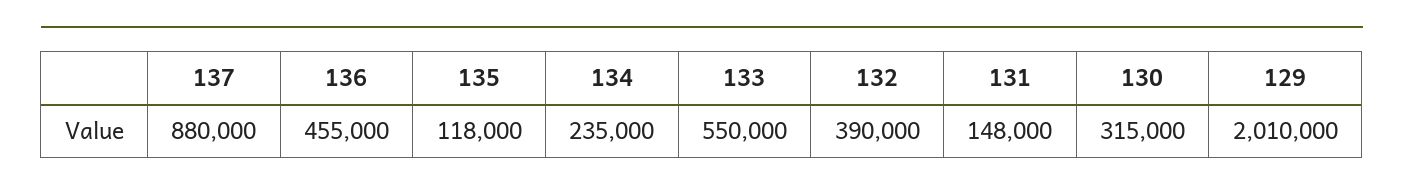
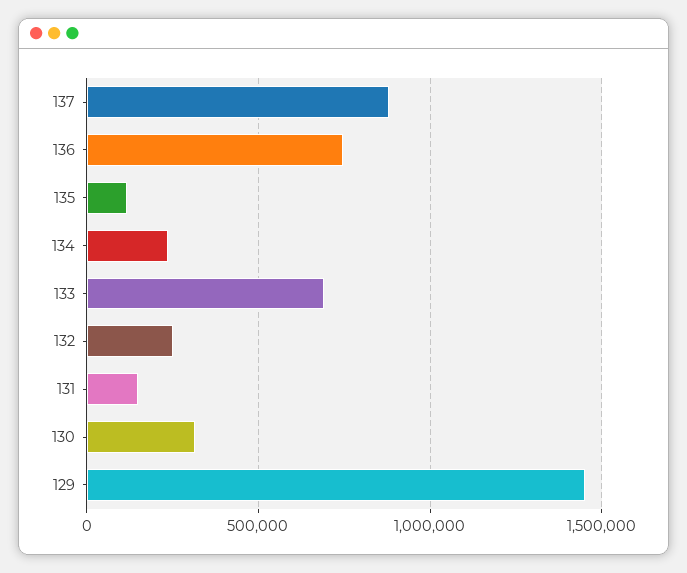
136: 455000 -> 750000
133: 550000 -> 700000
132: 390000 -> 250000
129: 2010000 -> 1450000

